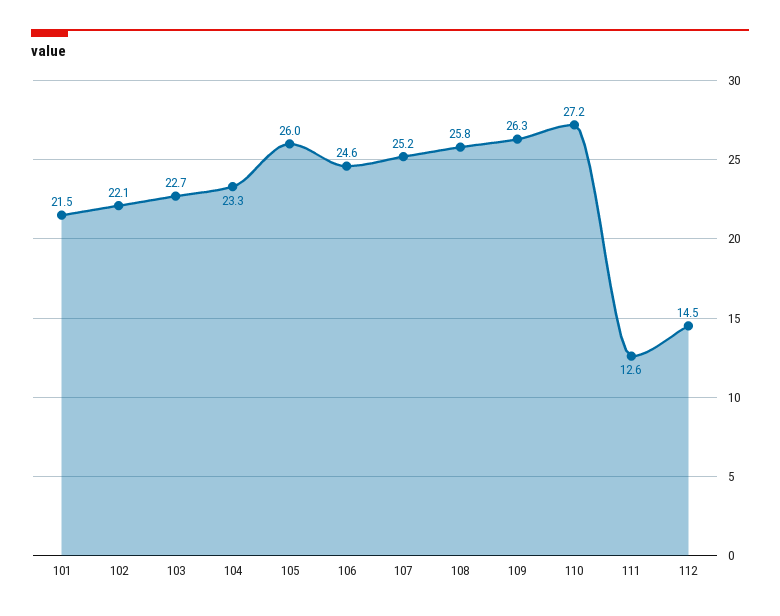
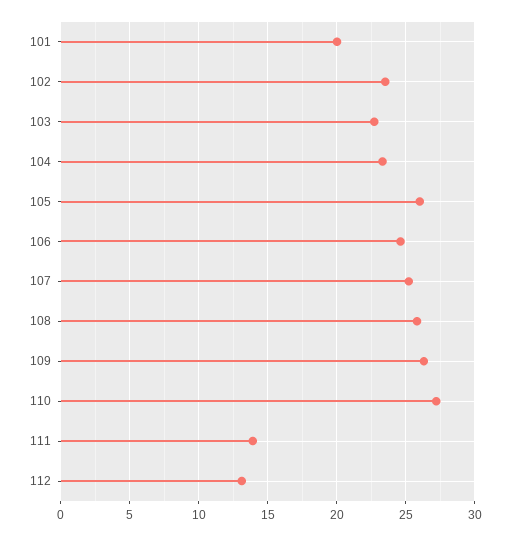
101: 21.5 -> 20
102: 22.1 -> 23.5
111: 12.6 -> 14
112: 14.5 -> 13

